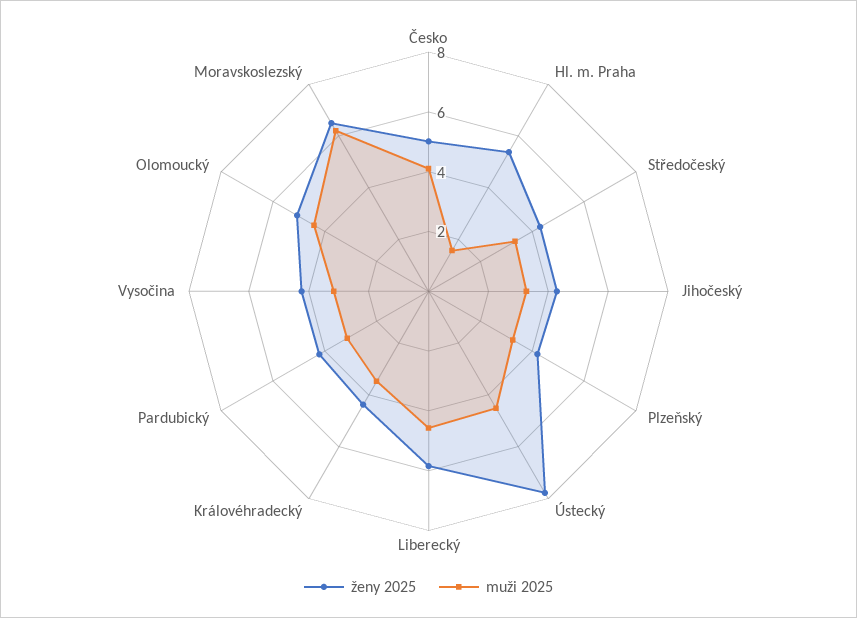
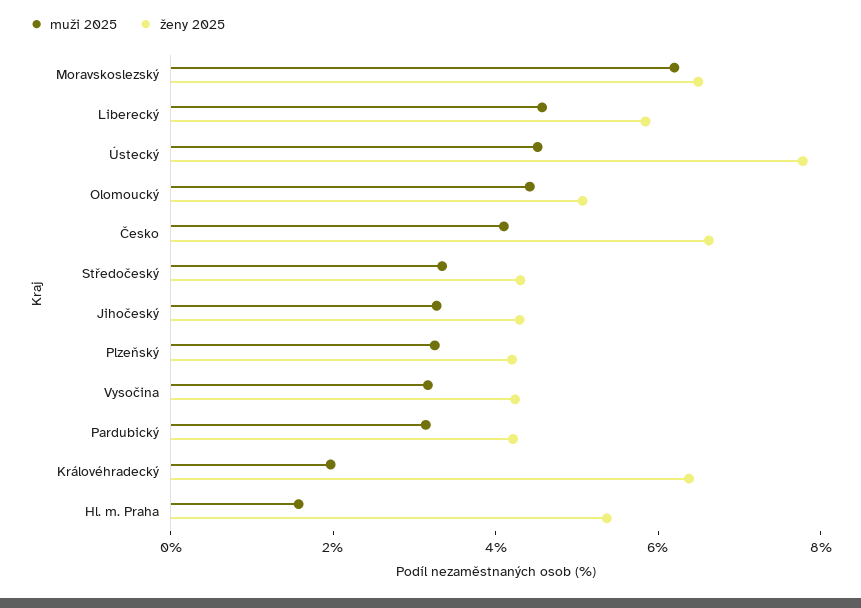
ženy 2025, Česko: 5 -> 6.5
ženy 2025, Královéhradecký: 4.5 -> 6.5
muži 2025, Královéhradecký: 3.5 -> 2

